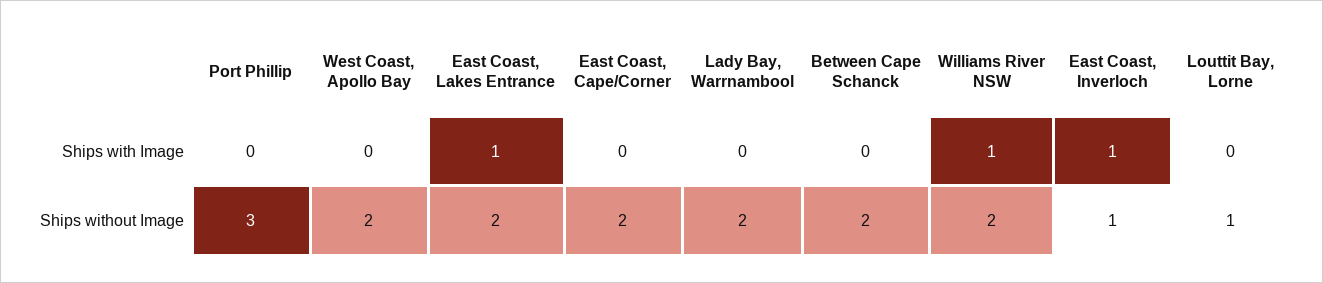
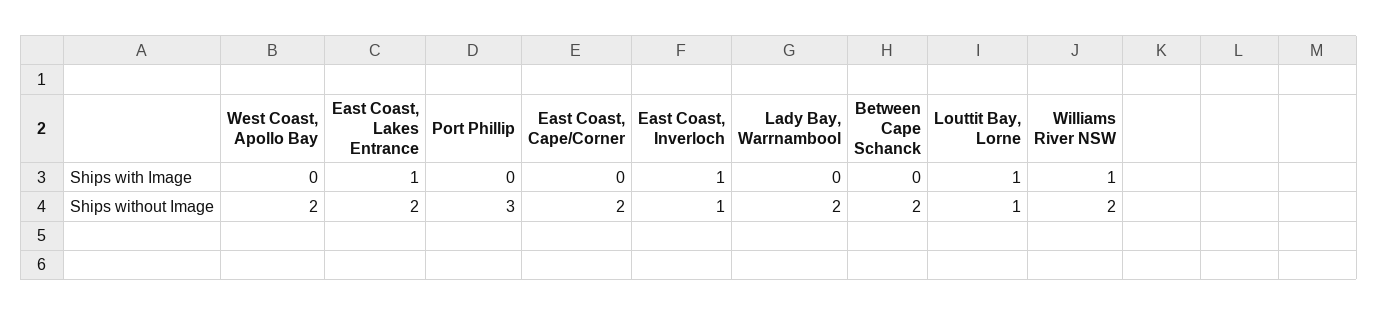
Louttit Bay, Lorne, Ships with Image: 0 -> 1

